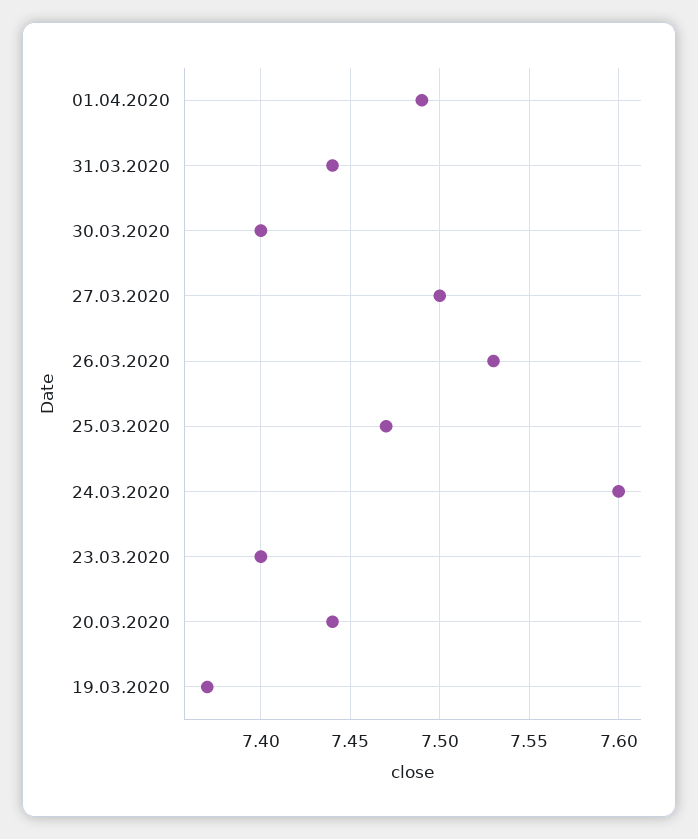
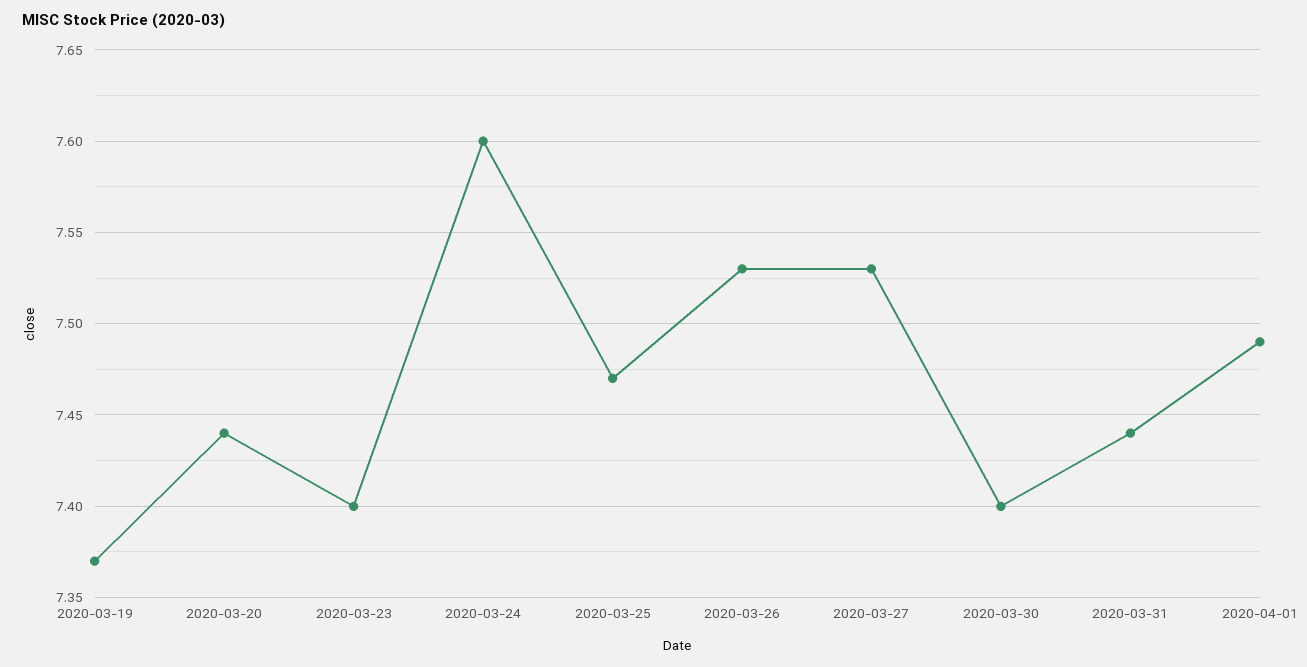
27.03.2020: 7.5 -> 7.53

